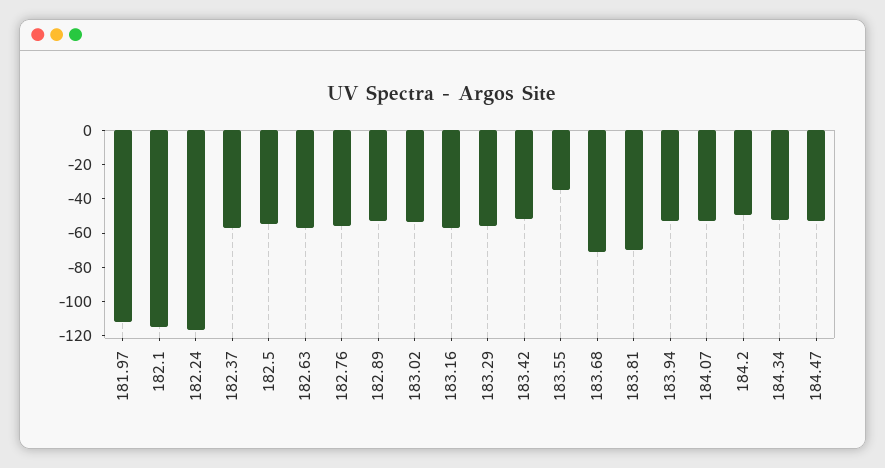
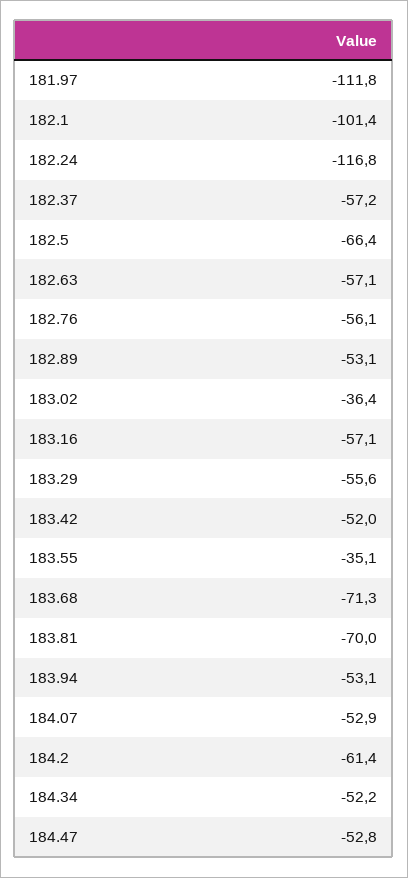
182.1: -115 -> -101.4
182.5: -55 -> -66.4
183.02: -55 -> -36.4
184.2: -50 -> -61.4

